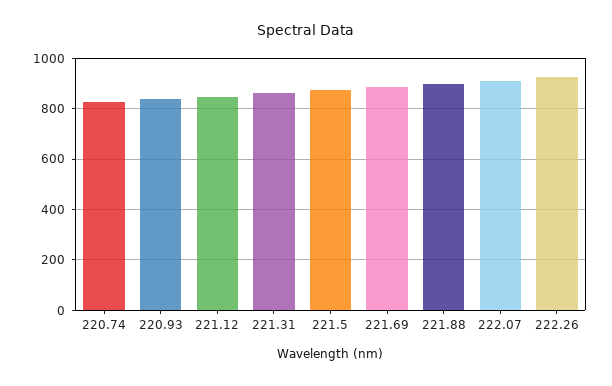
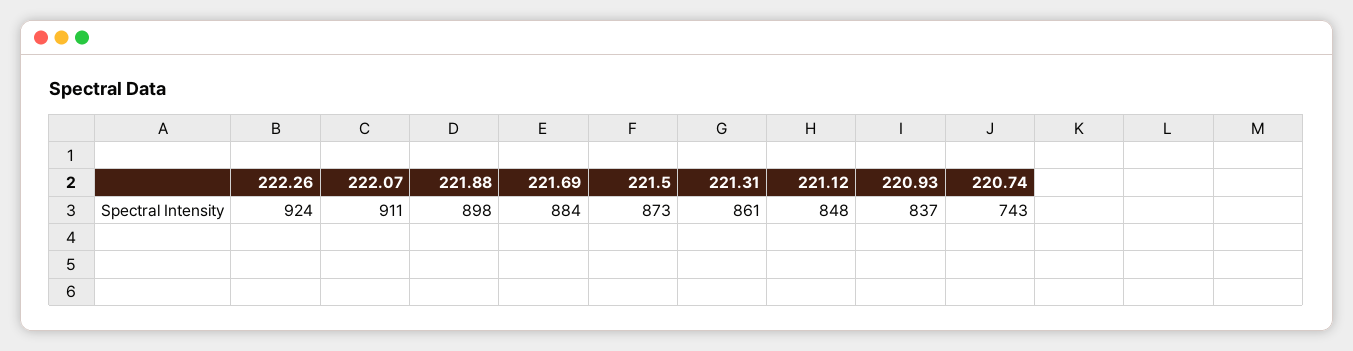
220.74: 825 -> 743

